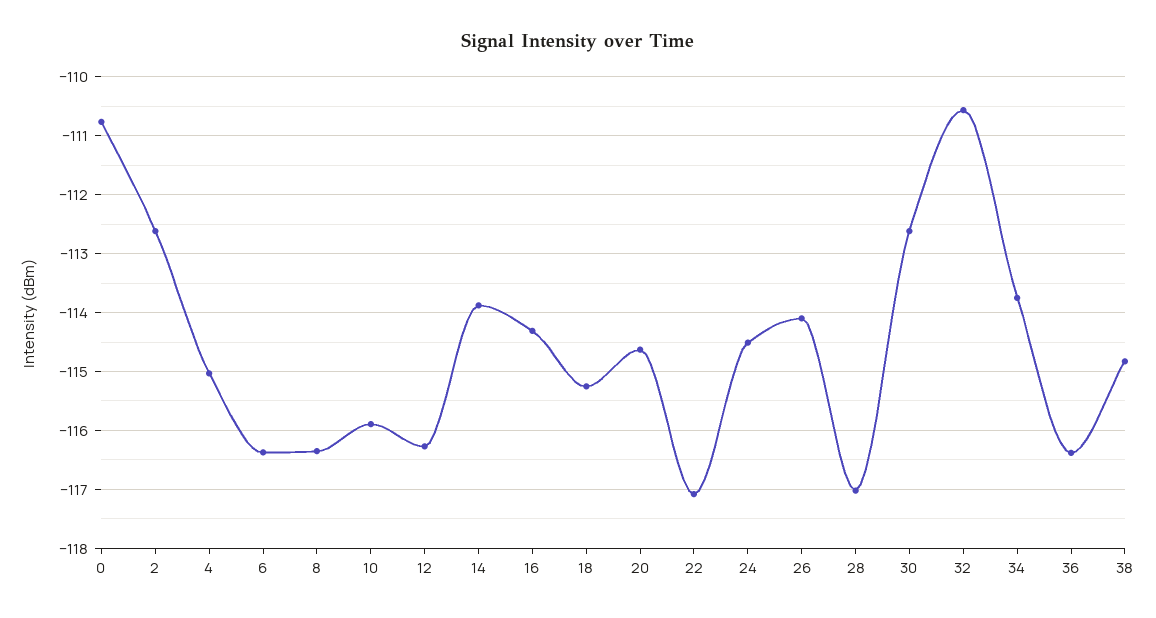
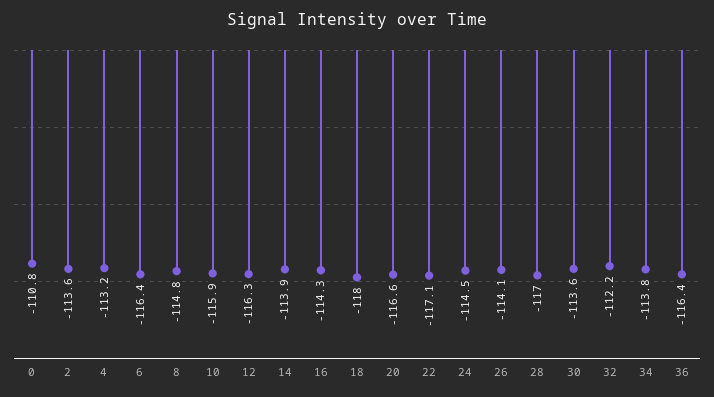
2: -112.6 -> -113.6
4: -115 -> -113.2
8: -116.4 -> -114.8
18: -115.2 -> -118
20: -114.6 -> -116.6
30: -112.6 -> -113.6
32: -110.6 -> -112.2
38: -114.8 -> none

